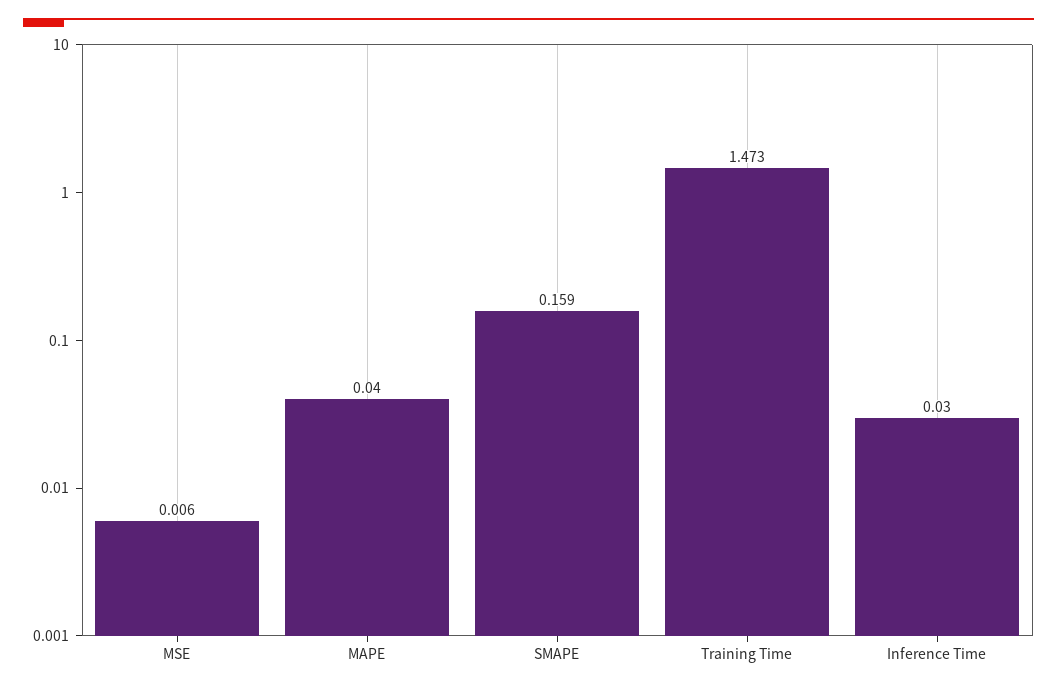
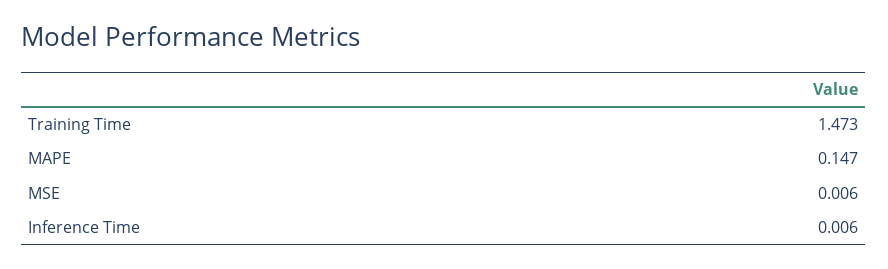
MAPE: 0.04 -> 0.147
SMAPE: 0.159 -> none
Inference Time: 0.03 -> 0.006

